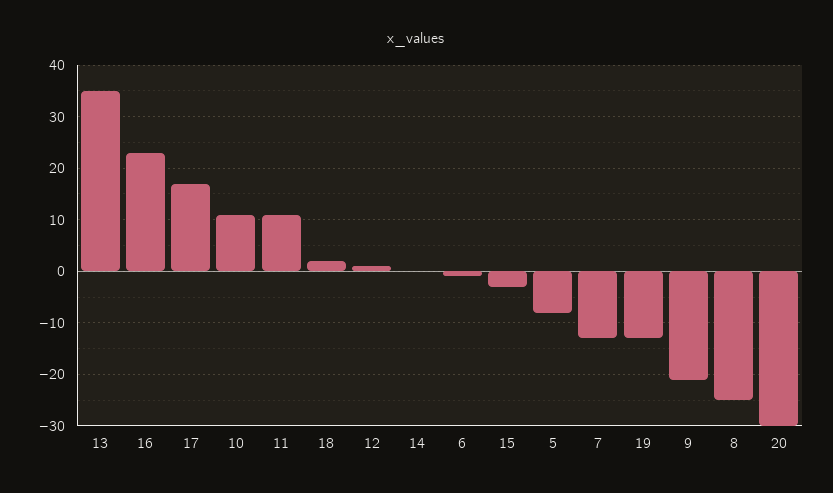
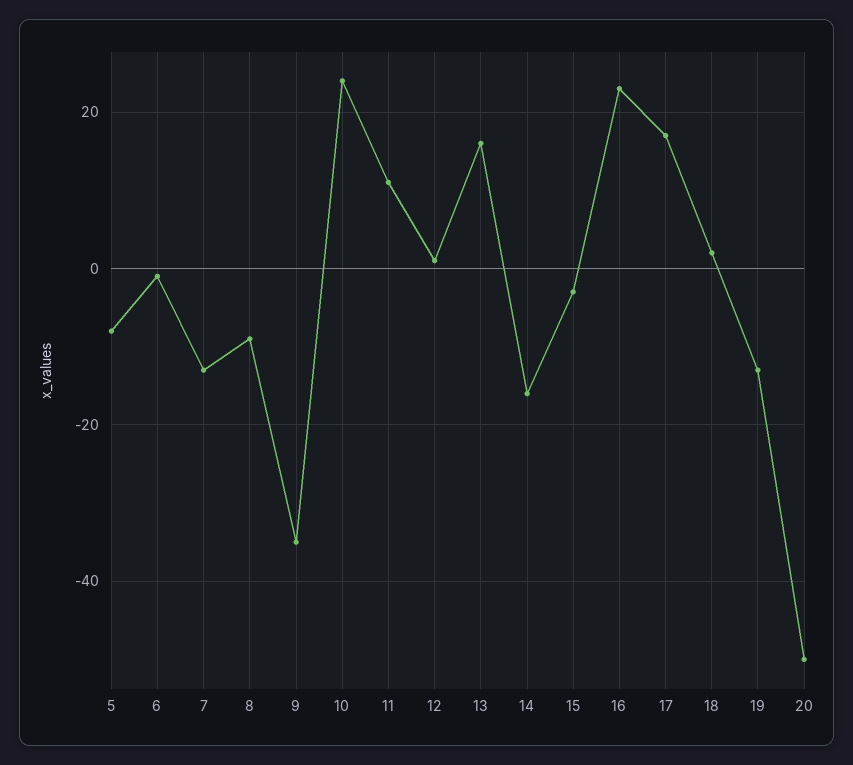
13: 35 -> 15
10: 10 -> 25
14: 0 -> -15
9: -20 -> -35
8: -25 -> -10
20: -30 -> -50

